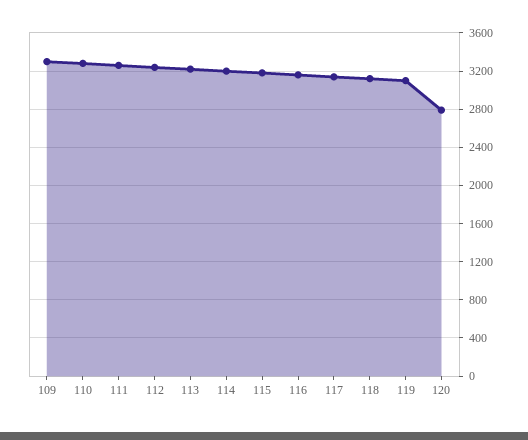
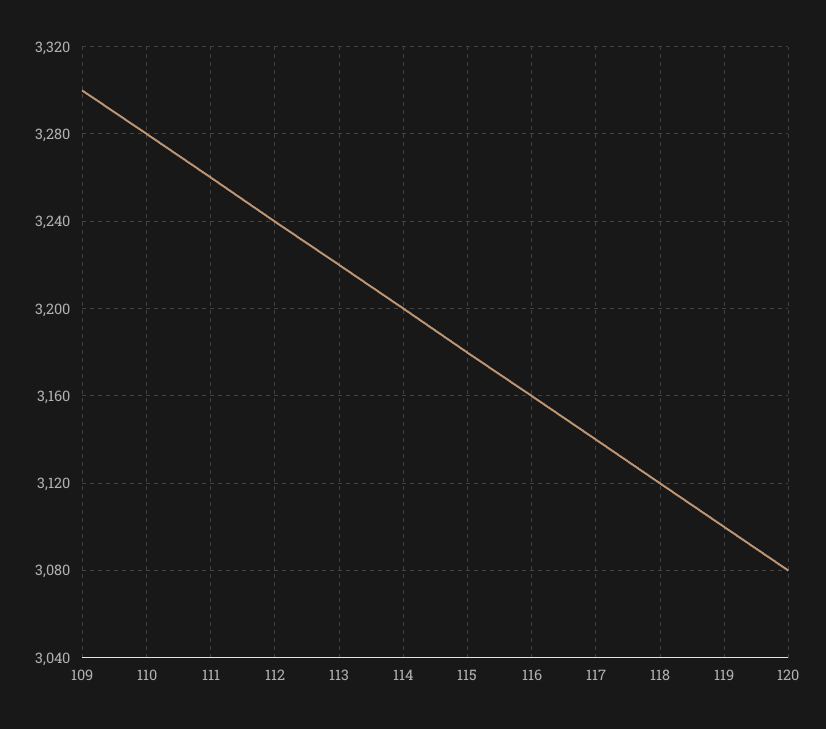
120: 2800 -> 3080

